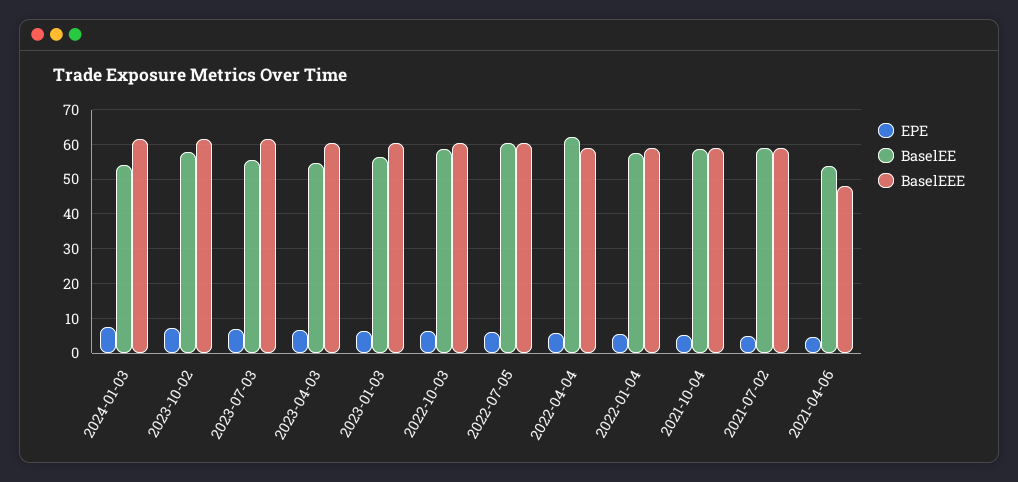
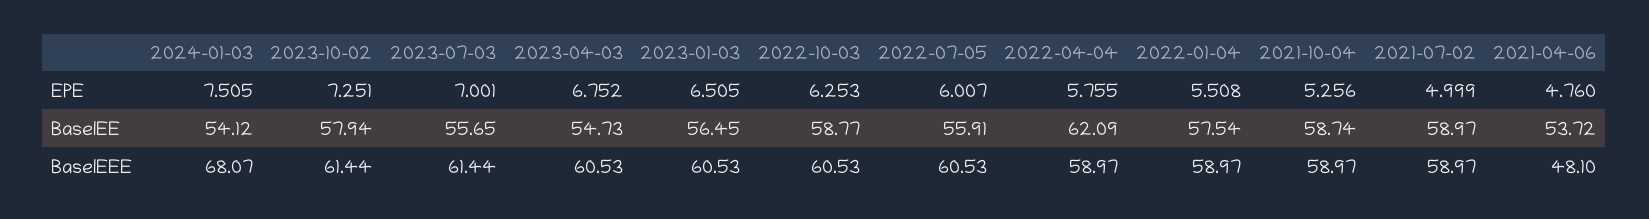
BaselEEE, 2024-01-03: 62 -> 68.07
BaselEE, 2022-07-05: 60 -> 55.91

